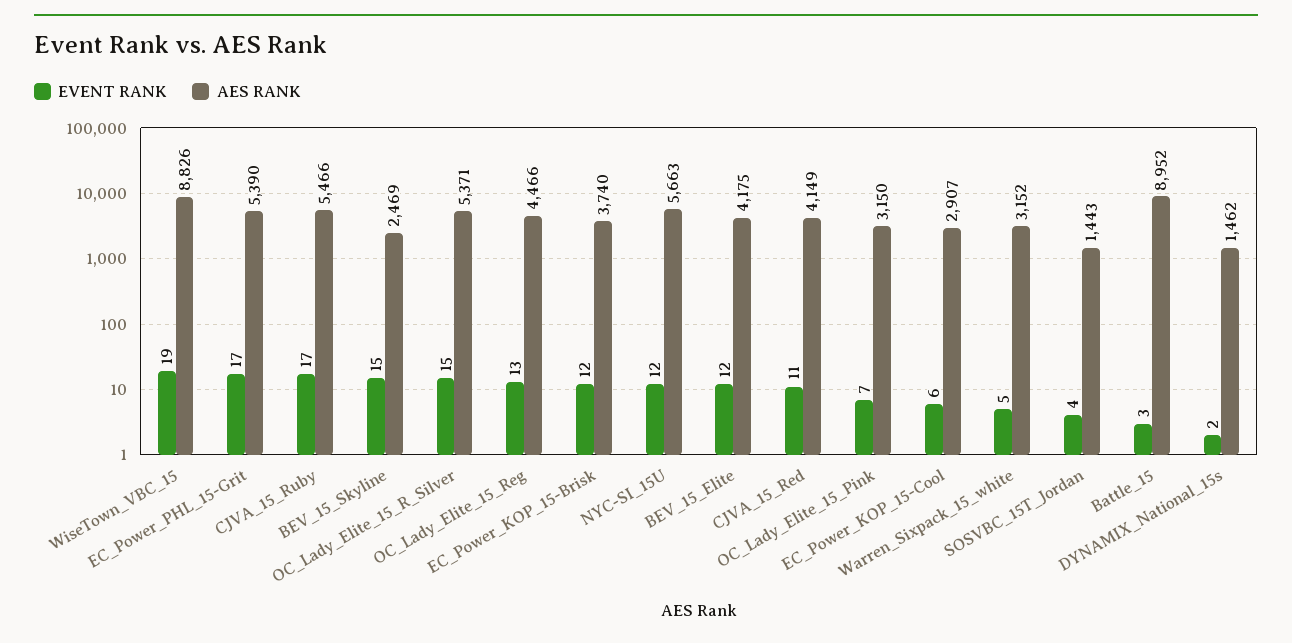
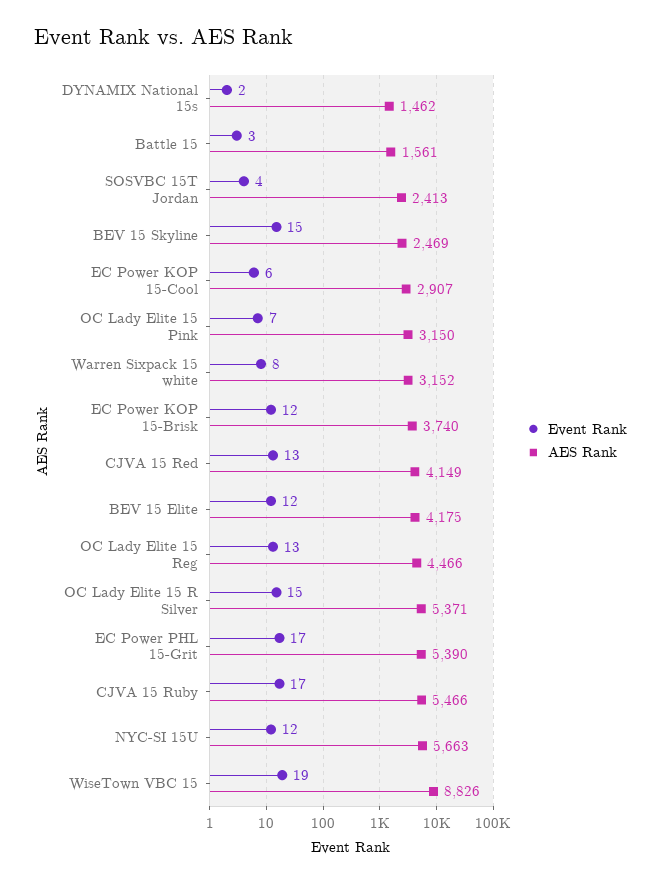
EVENT RANK, CJVA_15_Red: 11 -> 13
EVENT RANK, Warren_Sixpack_15_white: 5 -> 8
AES RANK, SOSVBC_15T_Jordan: 1443 -> 2413
AES RANK, Battle_15: 8952 -> 1561

